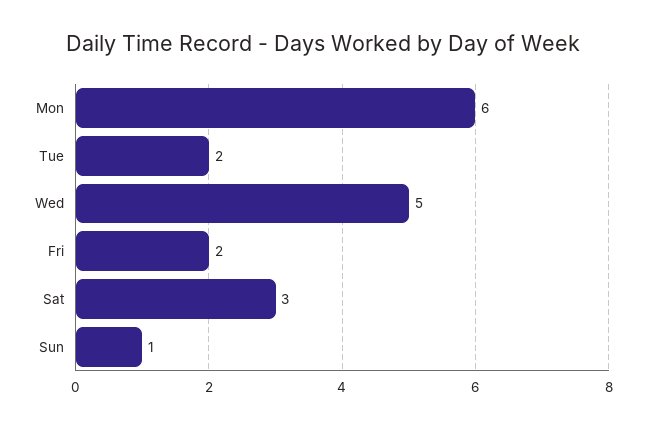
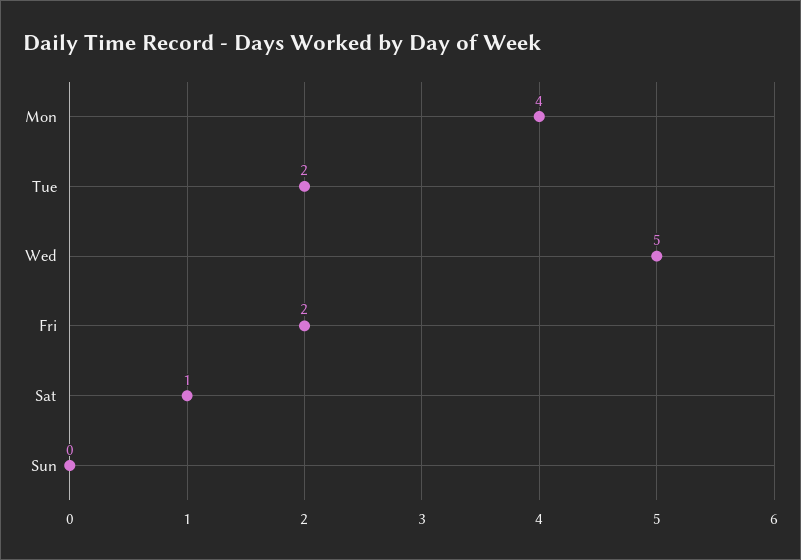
Mon: 6 -> 4
Sat: 3 -> 1
Sun: 1 -> 0

